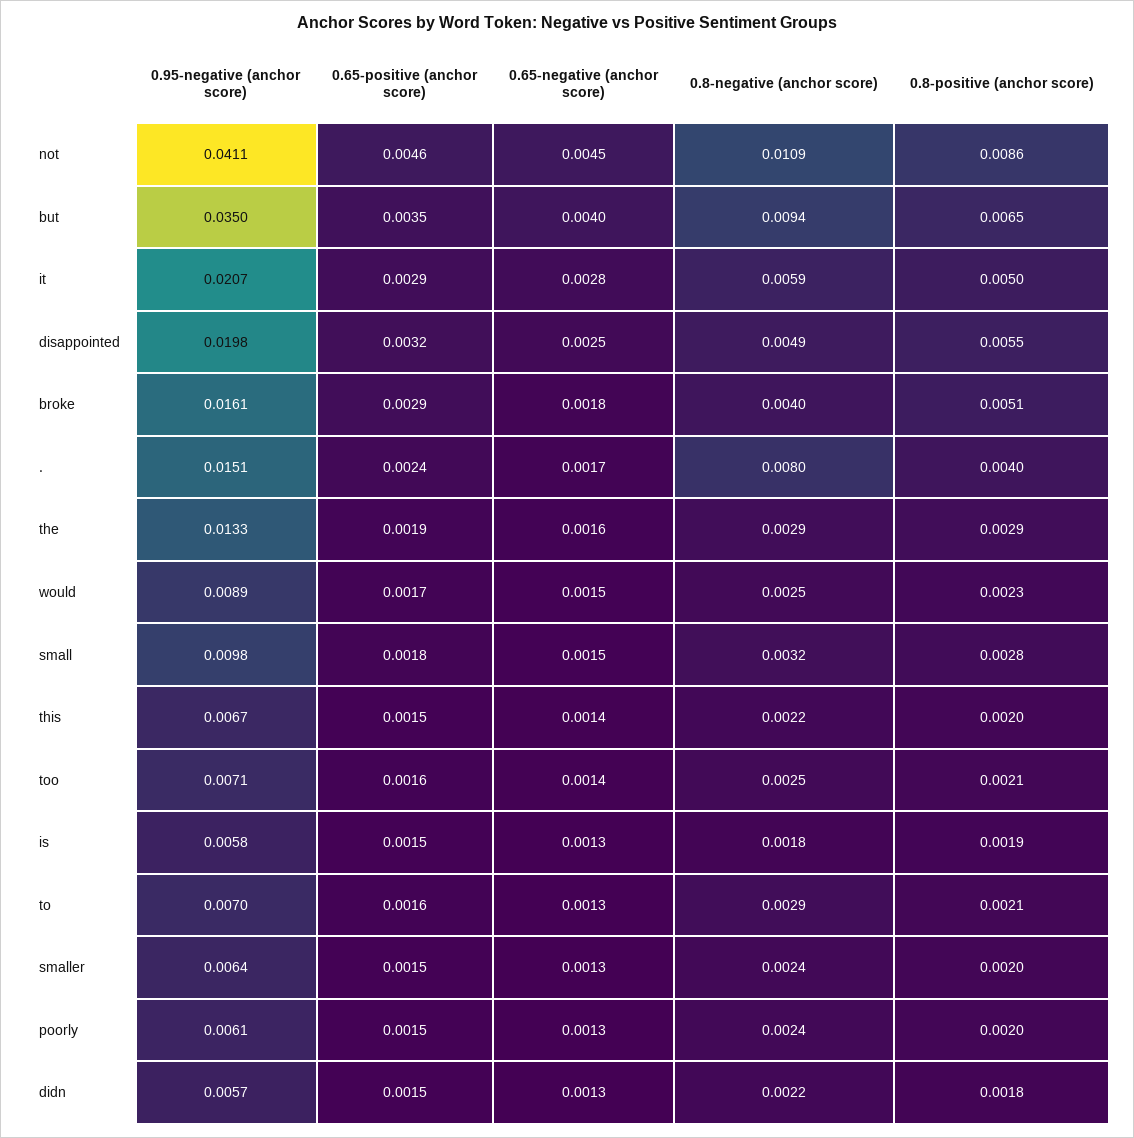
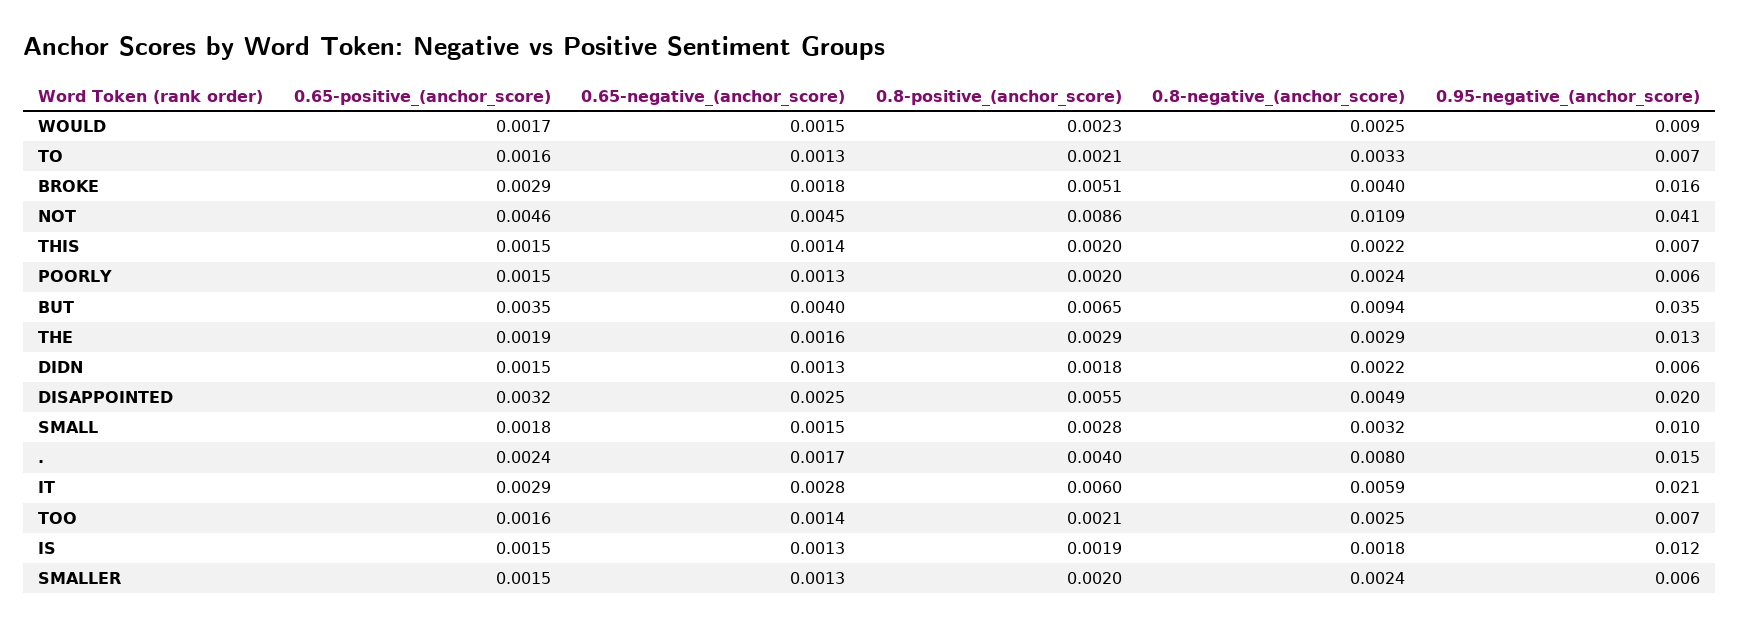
0.8-positive (anchor score), it: 0.005 -> 0.006
0.95-negative (anchor score), is: 0.0058 -> 0.012
0.8-negative (anchor score), to: 0.0029 -> 0.0033

